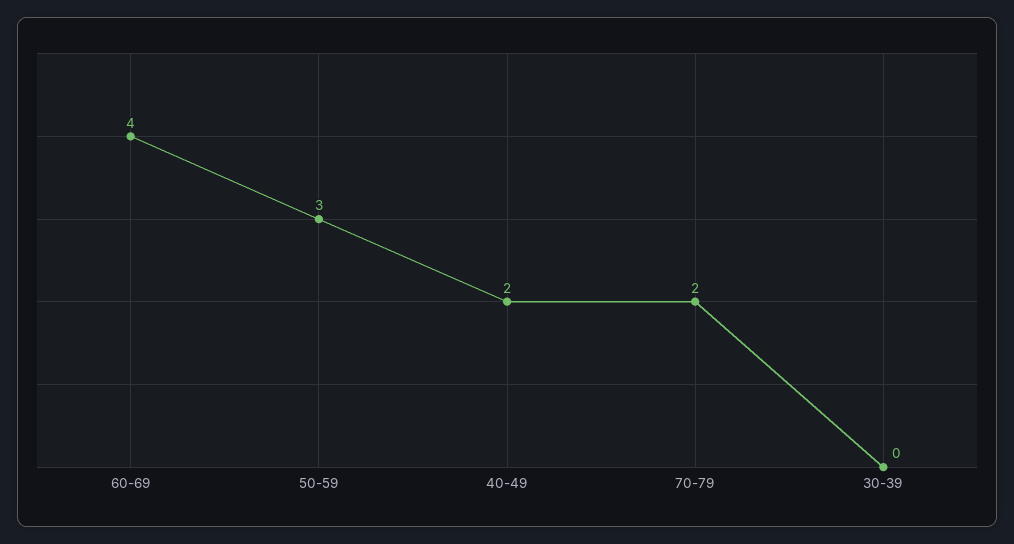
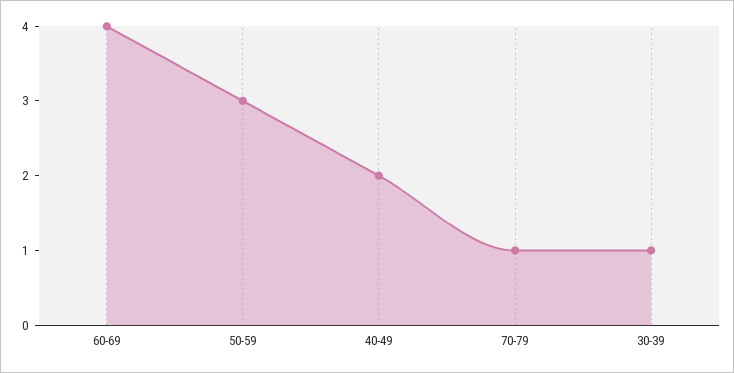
70-79: 2 -> 1
30-39: 0 -> 1

